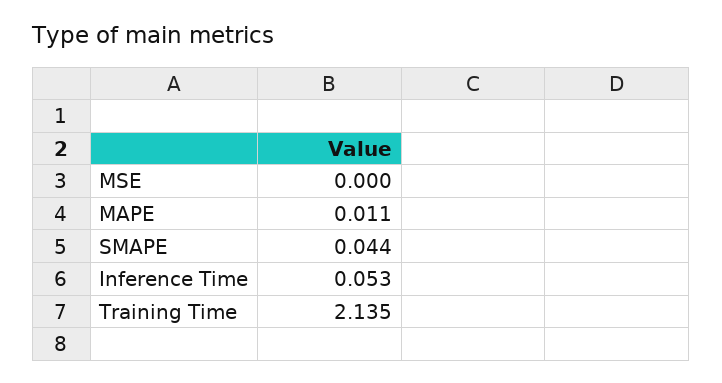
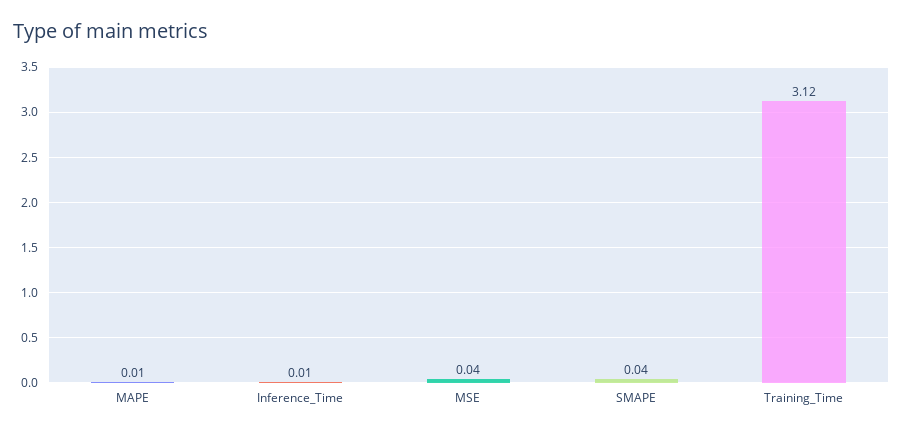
MSE: 0 -> 0.04
Inference Time: 0.053 -> 0.01
Training Time: 2.135 -> 3.12

